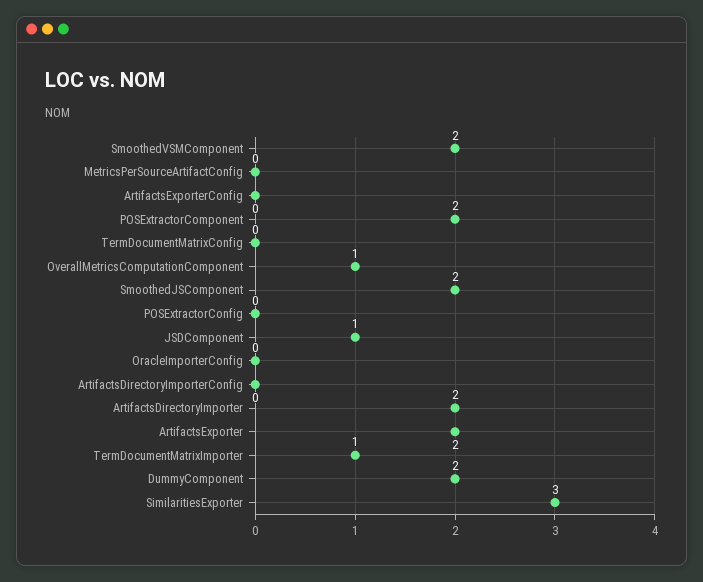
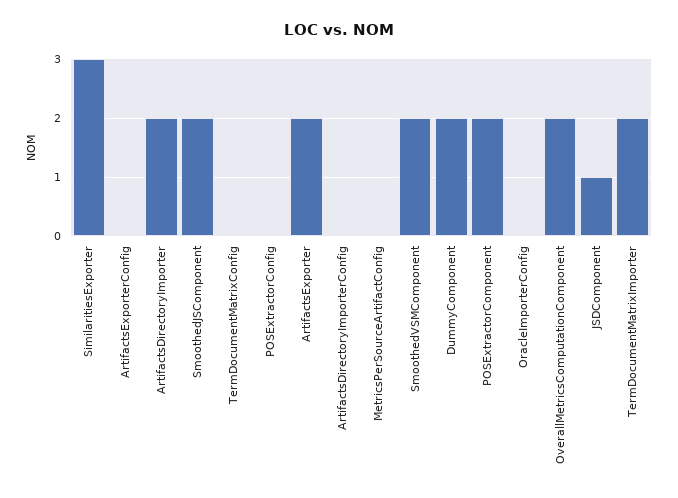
OverallMetricsComputationComponent: 1 -> 2
TermDocumentMatrixImporter: 1 -> 2

